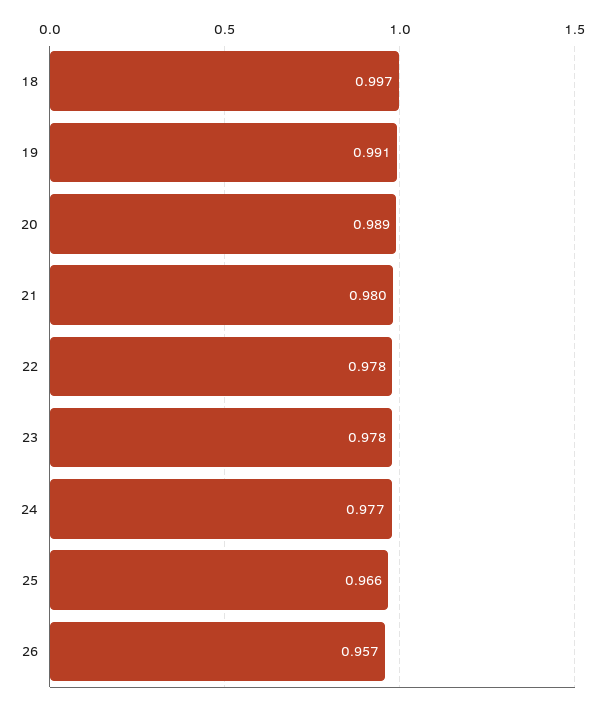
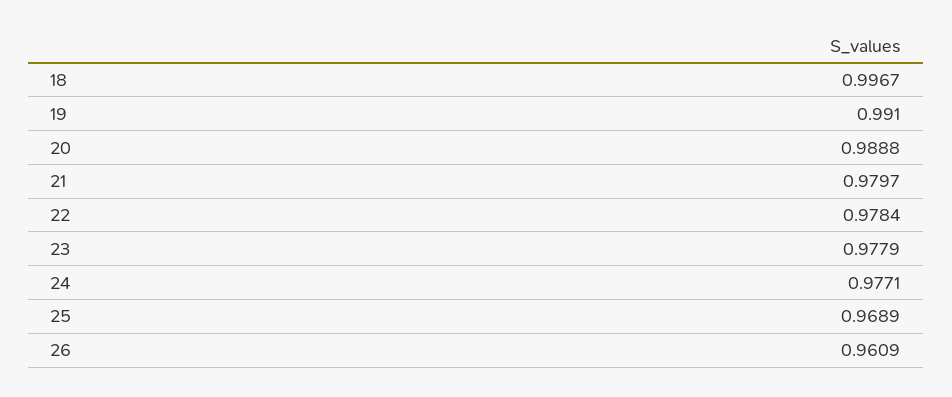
25: 0.966 -> 0.9689
26: 0.957 -> 0.9609

